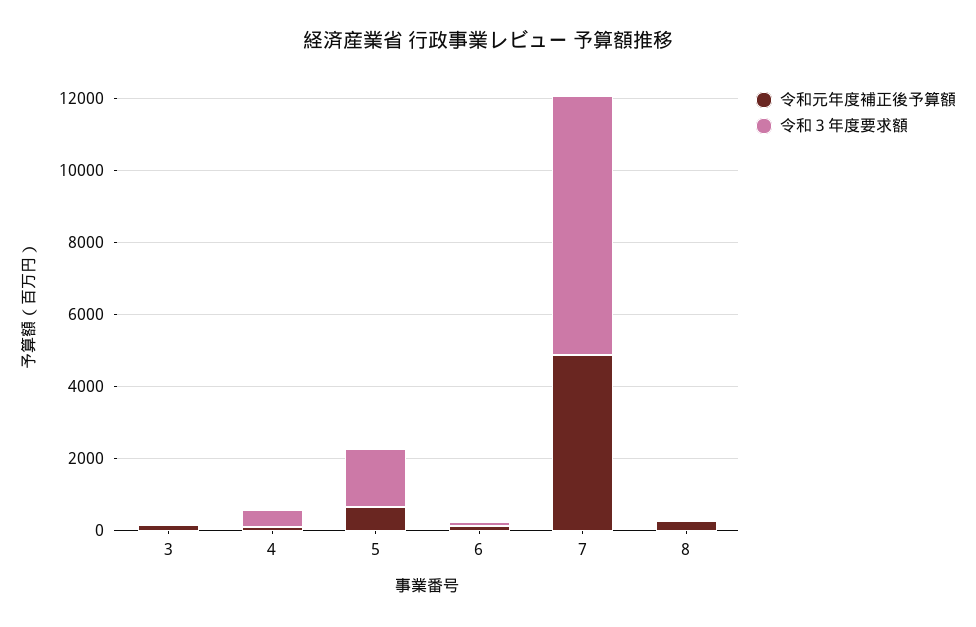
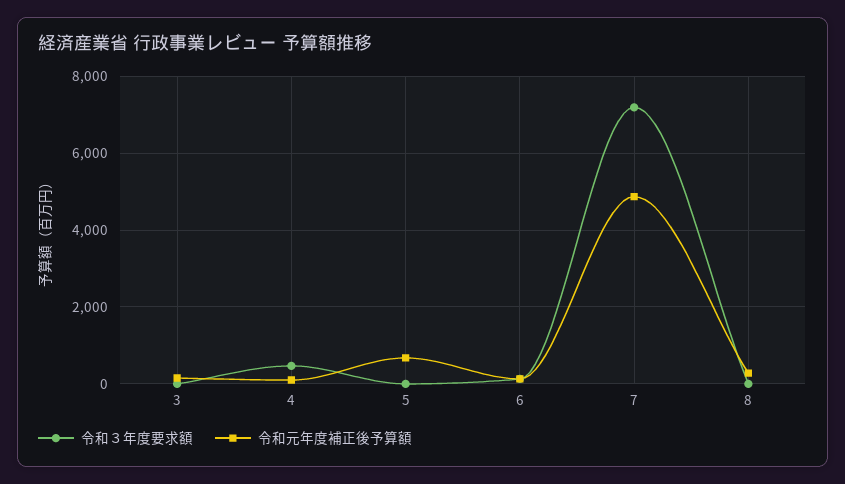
令和３年度要求額, 5: 1500 -> 0

